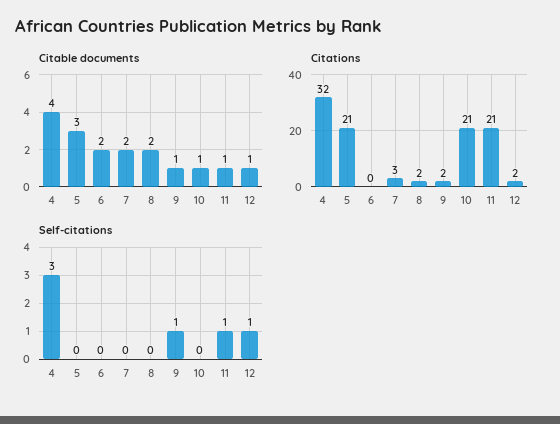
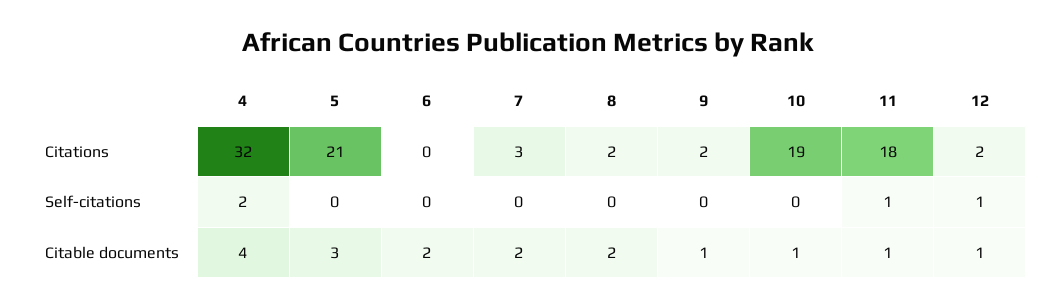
Citations, 10: 21 -> 19
Citations, 11: 21 -> 18
Self-citations, 4: 3 -> 2
Self-citations, 9: 1 -> 0

